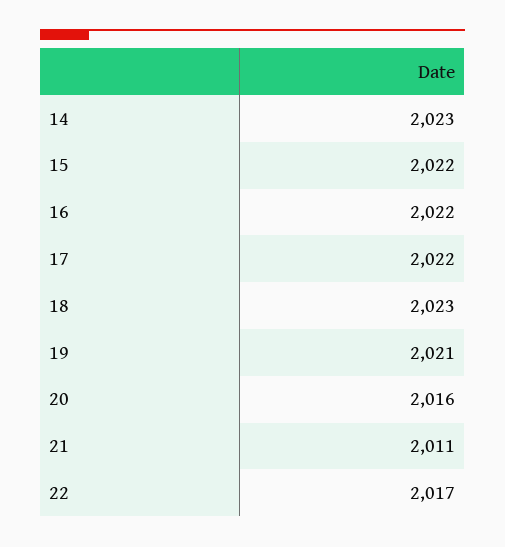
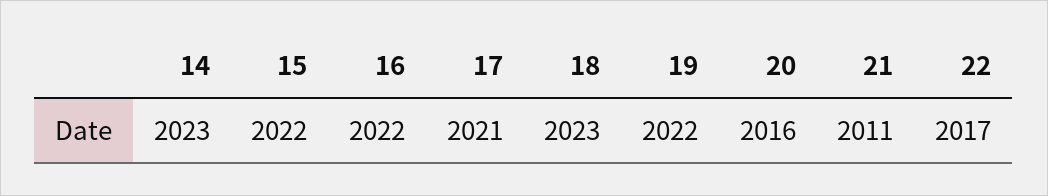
17: 2022 -> 2021
19: 2021 -> 2022

